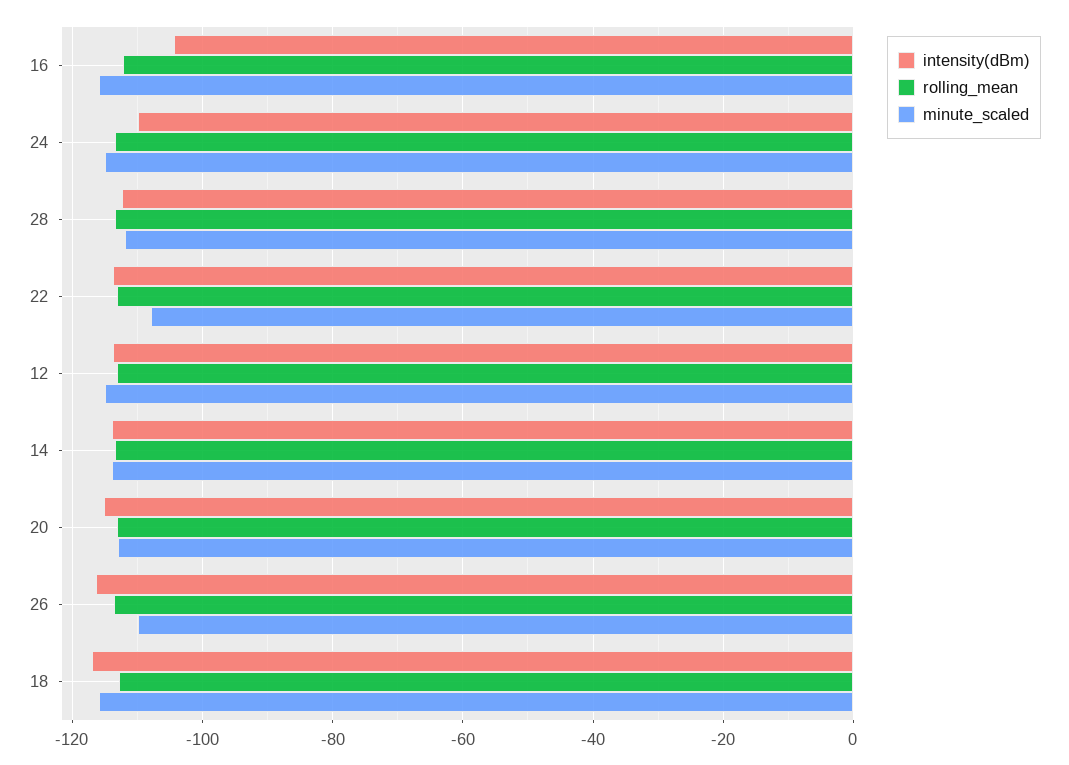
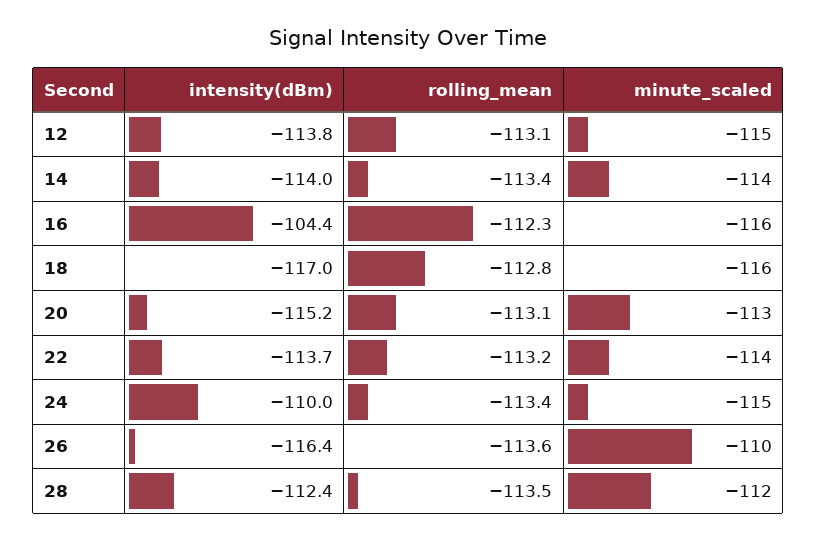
minute_scaled, 22: -108 -> -114

